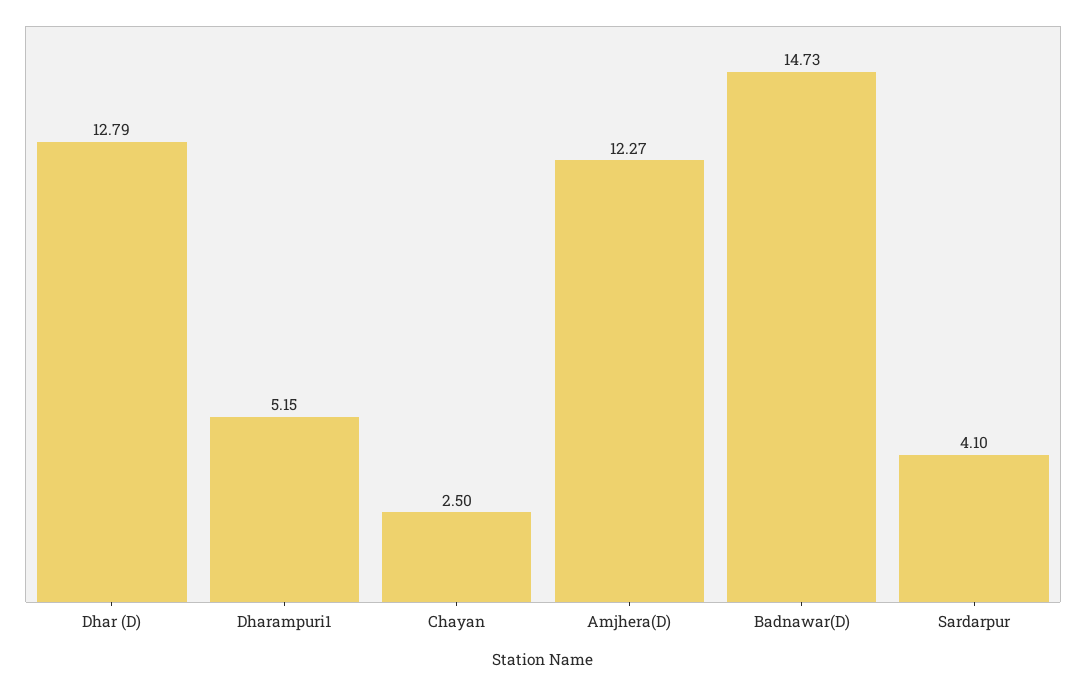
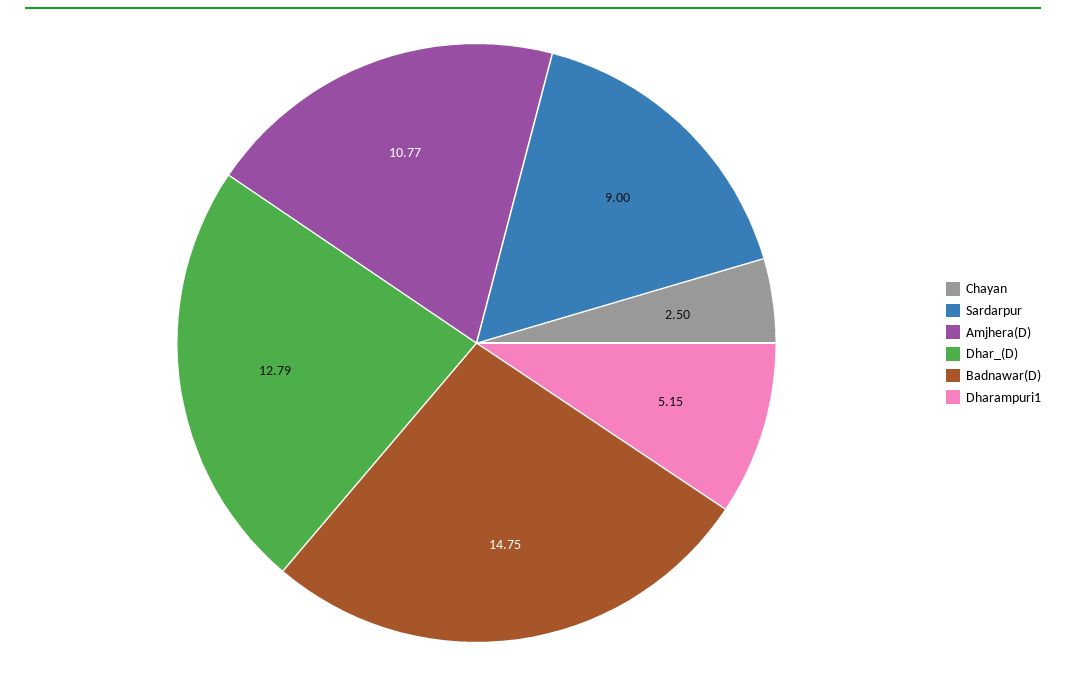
Amjhera(D): 12.27 -> 10.77
Badnawar(D): 14.73 -> 14.75
Sardarpur: 4.1 -> 9

